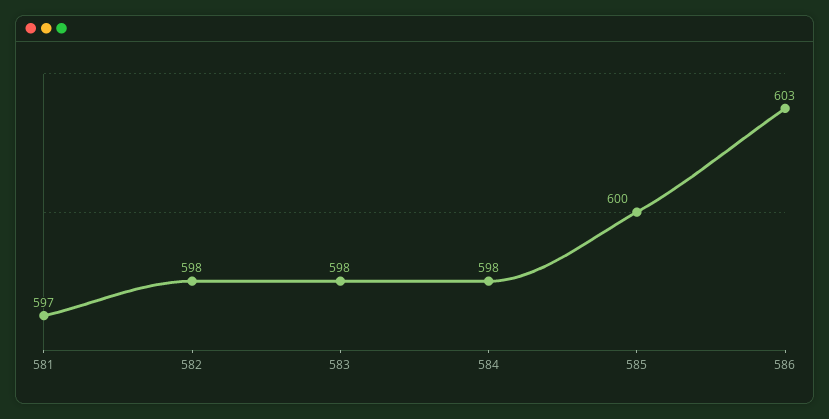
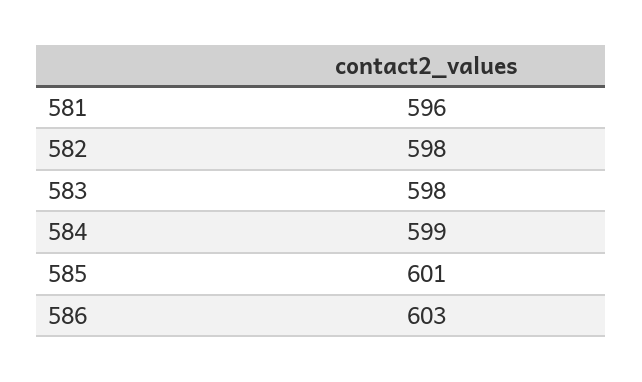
581: 597 -> 596
584: 598 -> 599
585: 600 -> 601

